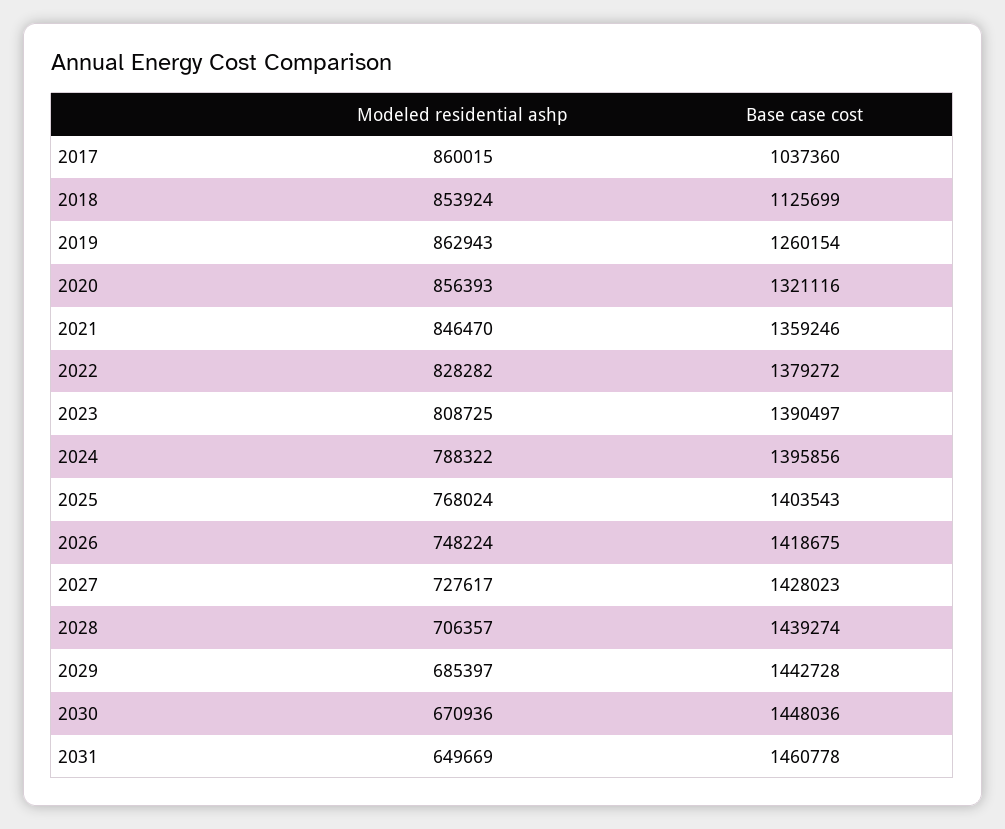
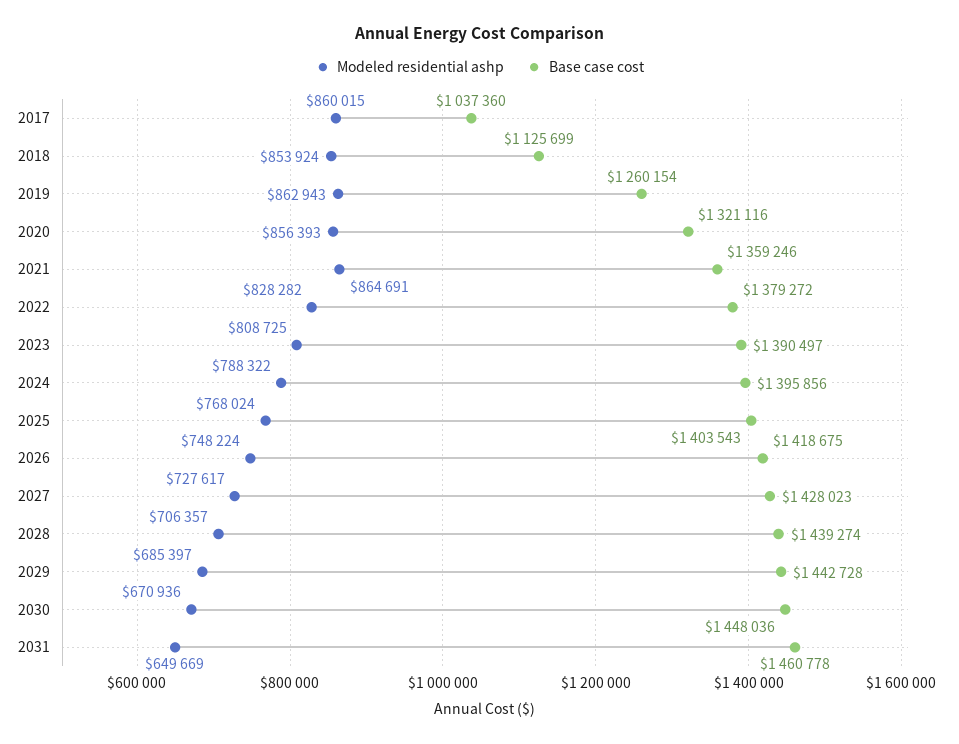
Modeled residential ashp, 2021: 846470 -> 864691

